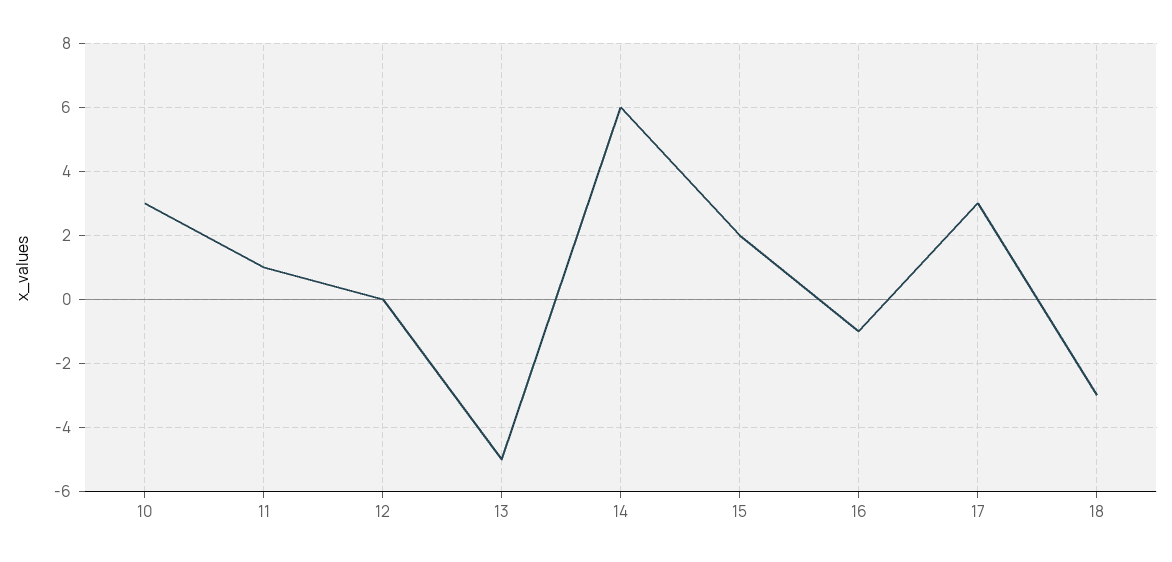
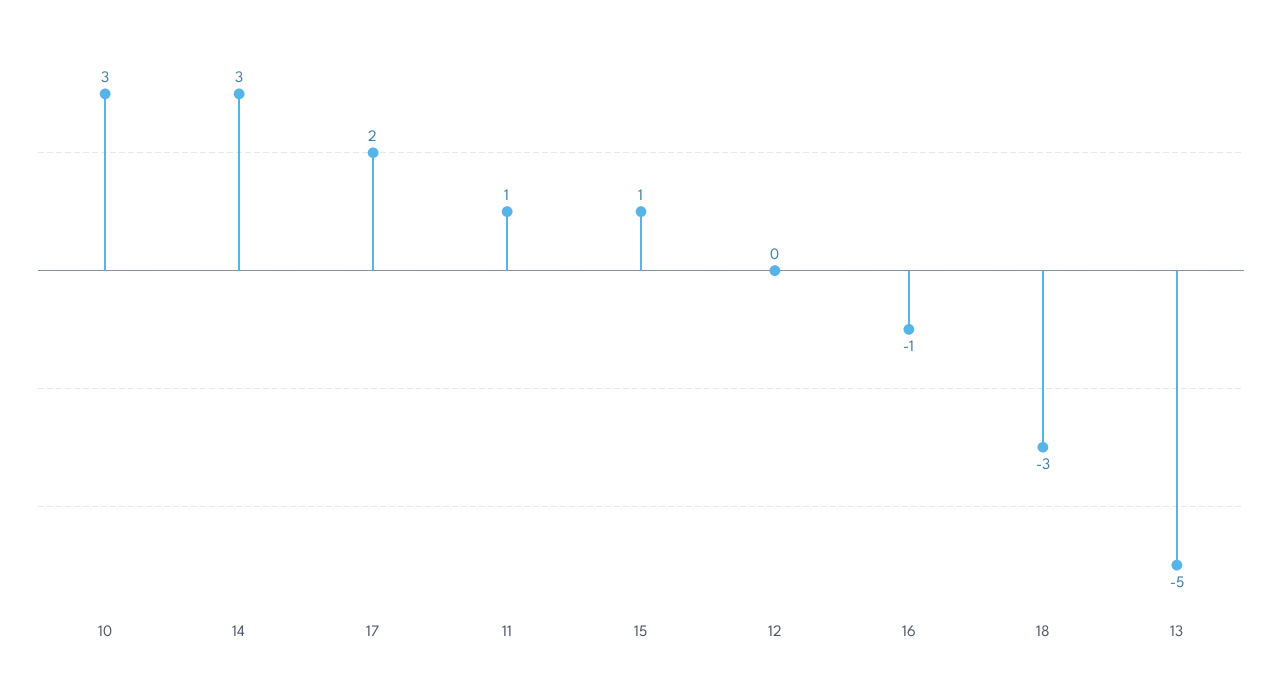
14: 6 -> 3
15: 2 -> 1
17: 3 -> 2

